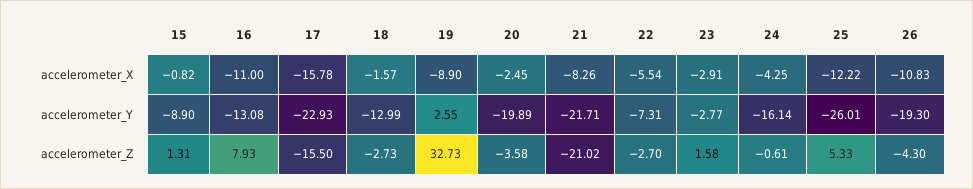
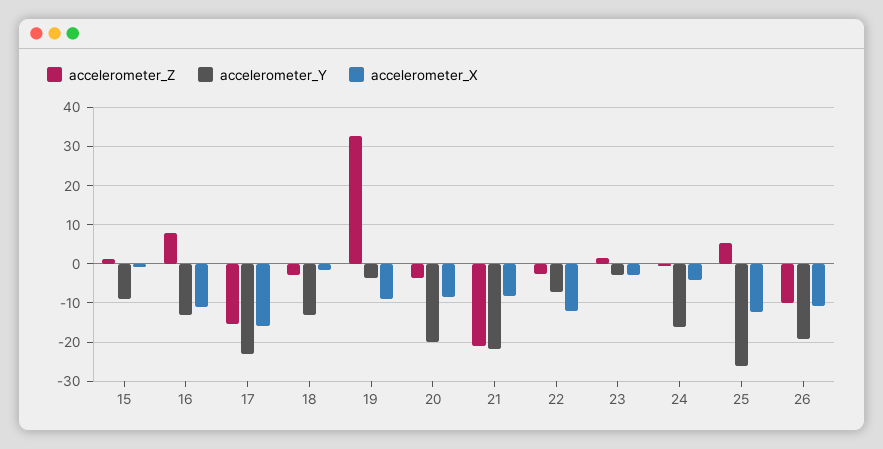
accelerometer_X, 20: -2.45 -> -8
accelerometer_X, 22: -5.54 -> -12
accelerometer_Y, 19: 2.55 -> -4
accelerometer_Z, 26: -4.3 -> -10

